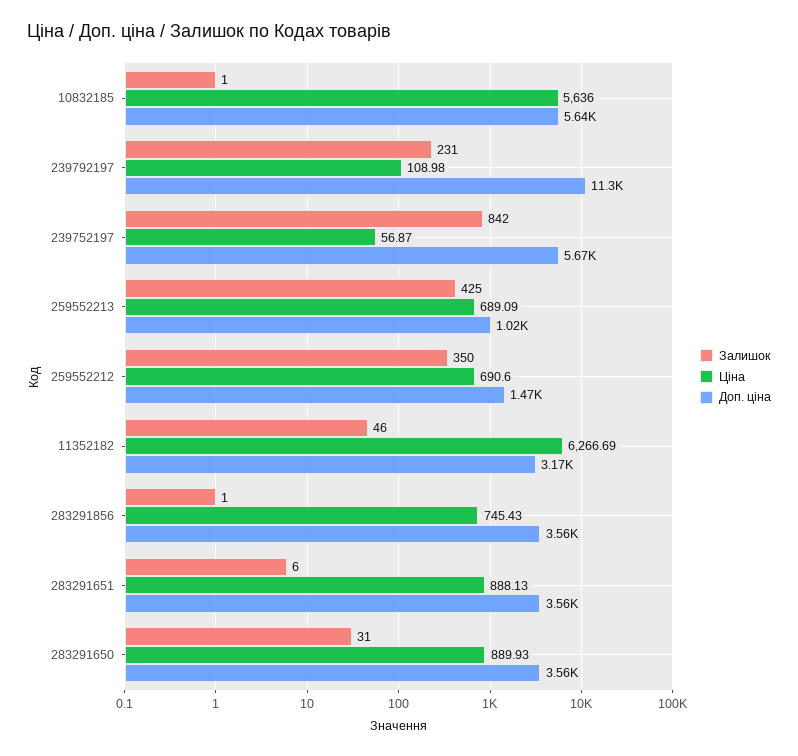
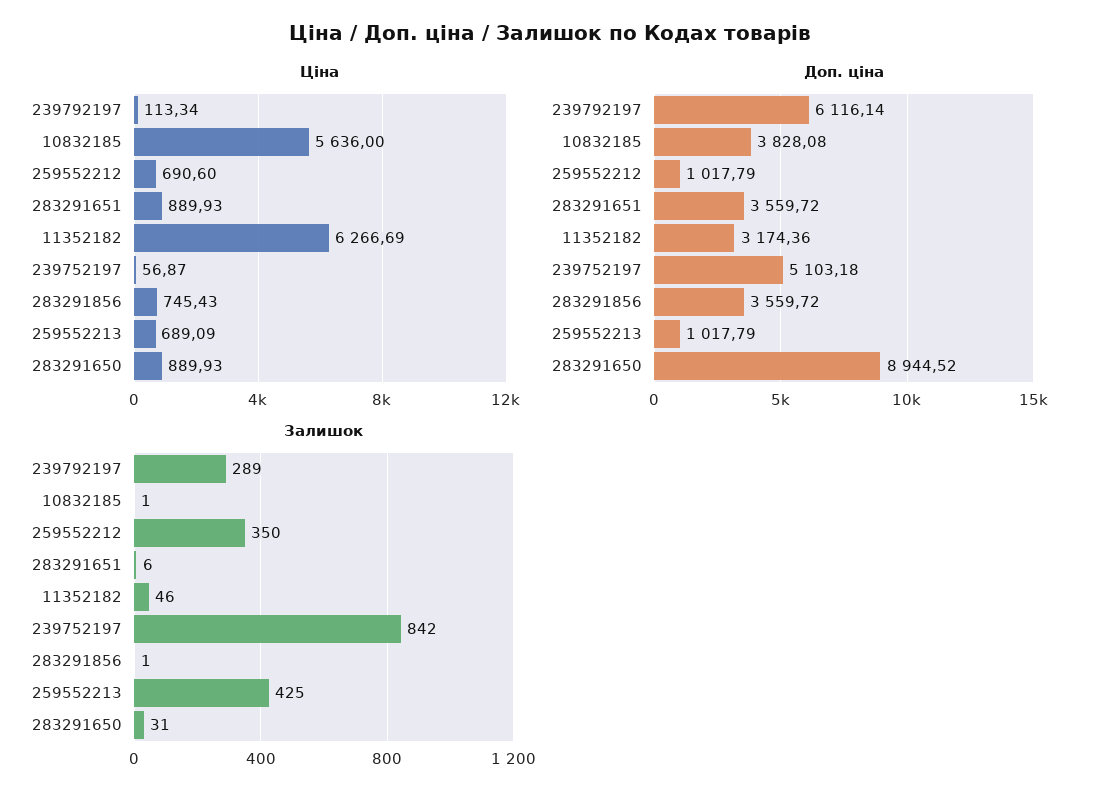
Доп. ціна, 10832185: 5640 -> 3828.08
Залишок, 239792197: 231 -> 289
Ціна, 239792197: 108.98 -> 113.34
Доп. ціна, 239792197: 11300 -> 6116.14
Доп. ціна, 239752197: 5670 -> 5103.18
Доп. ціна, 259552212: 1470 -> 1017.79
Ціна, 283291651: 888.13 -> 889.93
Доп. ціна, 283291650: 3560 -> 8944.52

